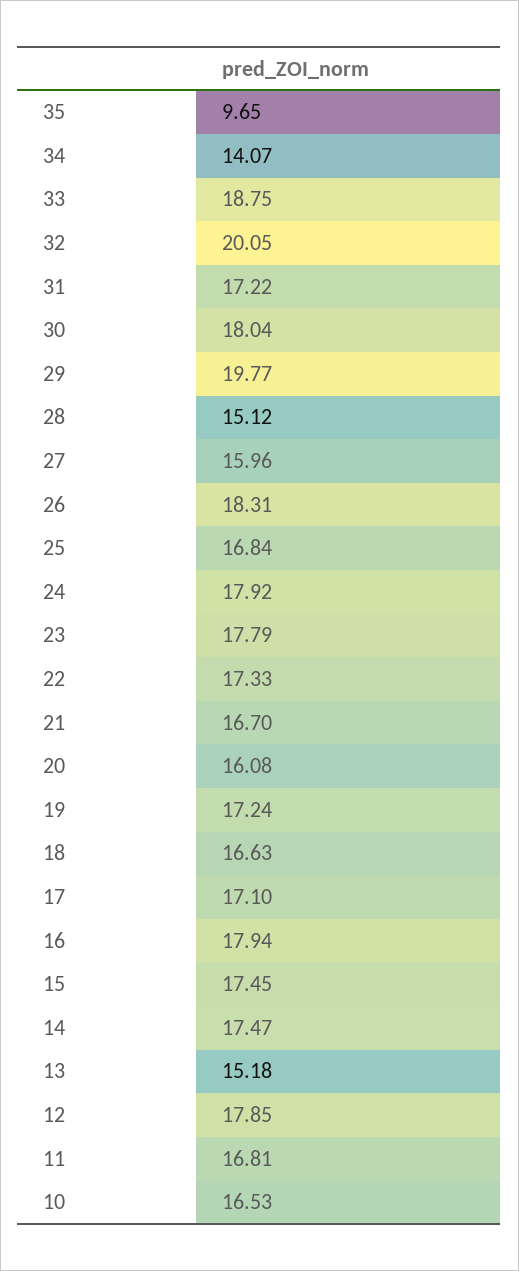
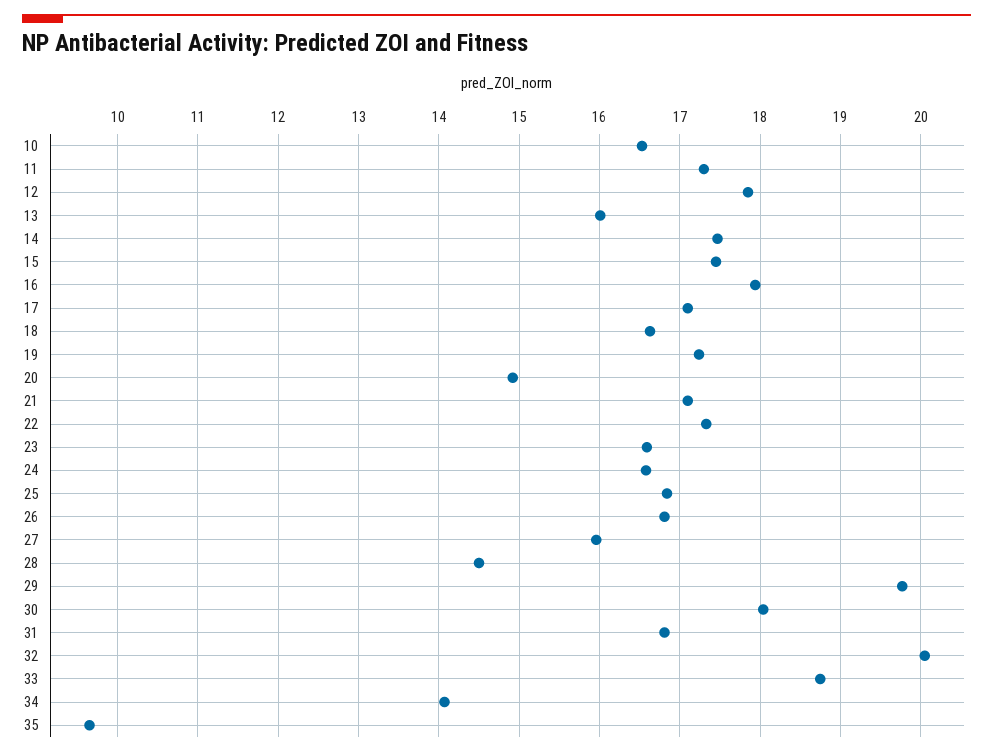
31: 17.22 -> 16.8
28: 15.12 -> 14.5
26: 18.31 -> 16.8
24: 17.92 -> 16.6
23: 17.79 -> 16.6
21: 16.7 -> 17.1
20: 16.08 -> 14.9
13: 15.18 -> 16
11: 16.81 -> 17.3

